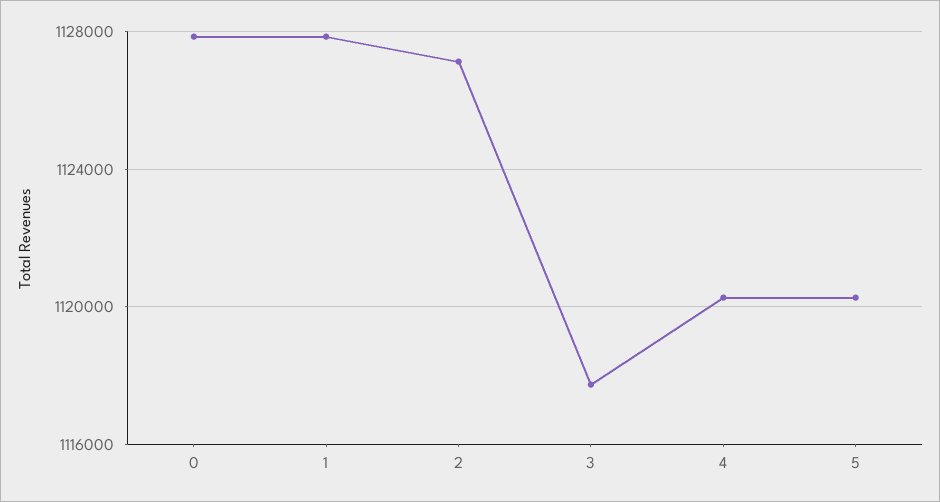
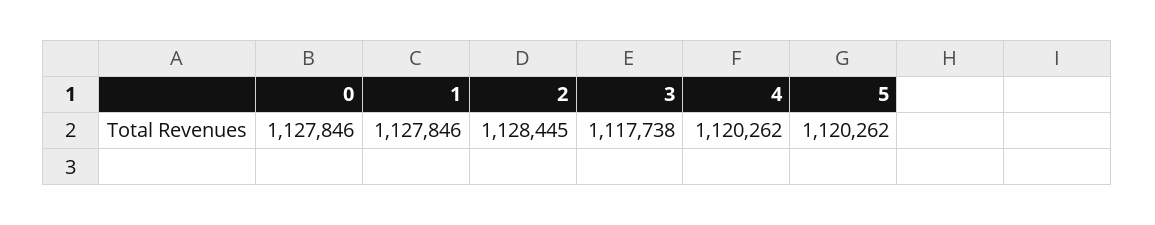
2: 1127000 -> 1128445

